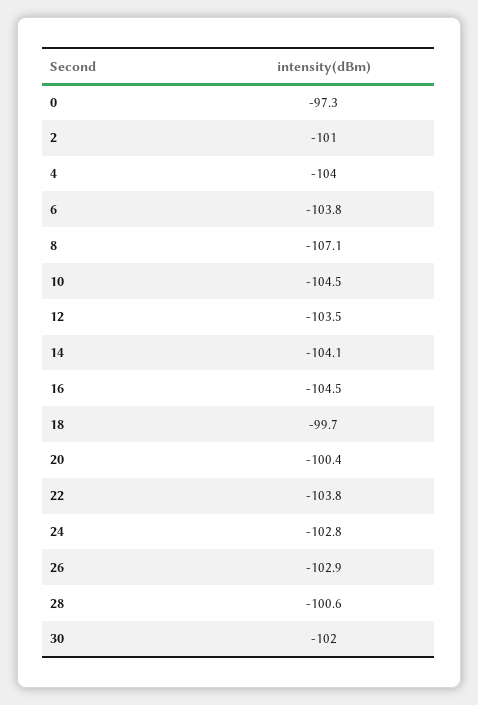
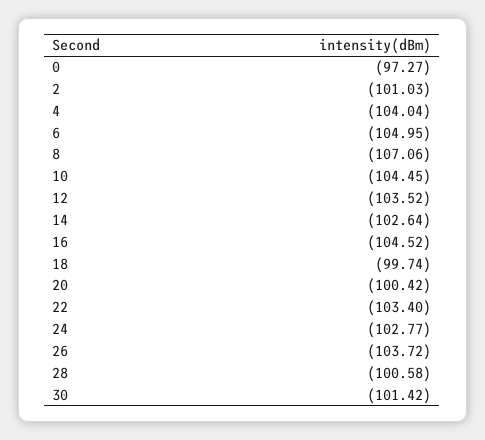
6: -103.8 -> -104.95
14: -104.1 -> -102.64
22: -103.8 -> -103.4
26: -102.9 -> -103.72
30: -102 -> -101.42

